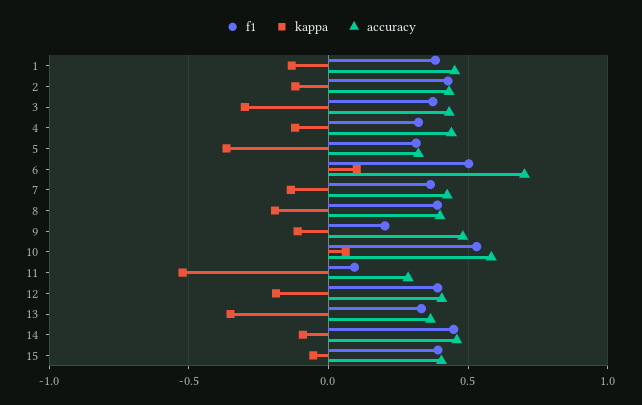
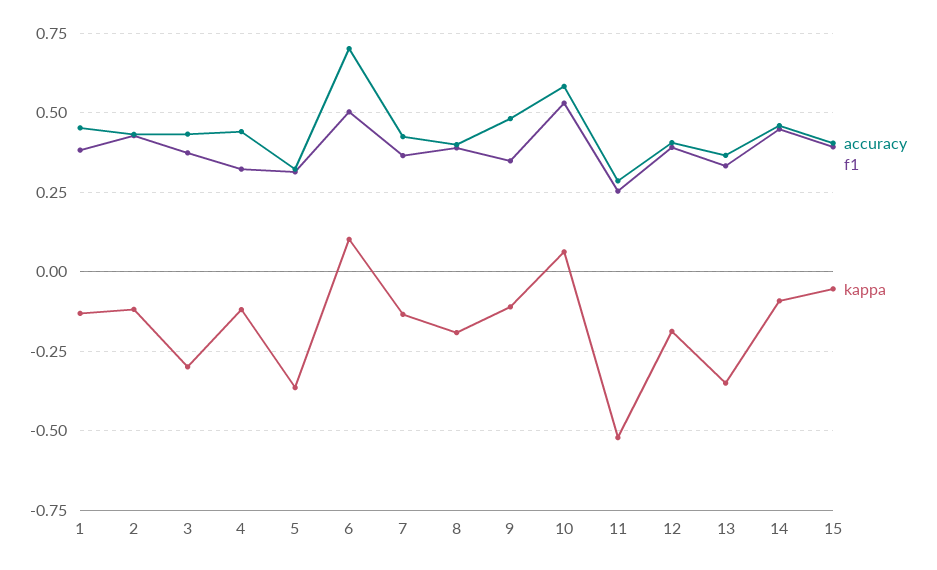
f1, 9: 0.2 -> 0.35
f1, 11: 0.1 -> 0.25

